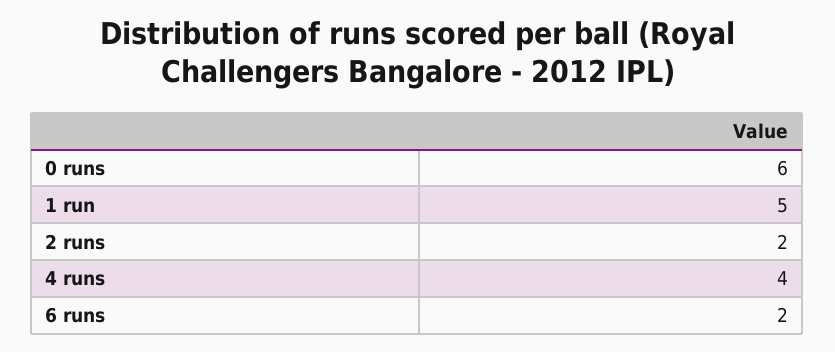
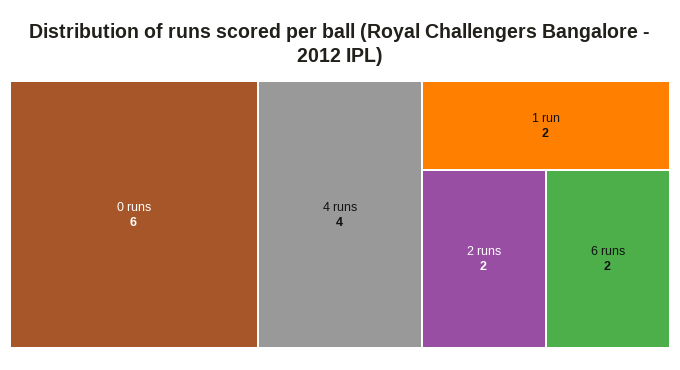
1 run: 5 -> 2

